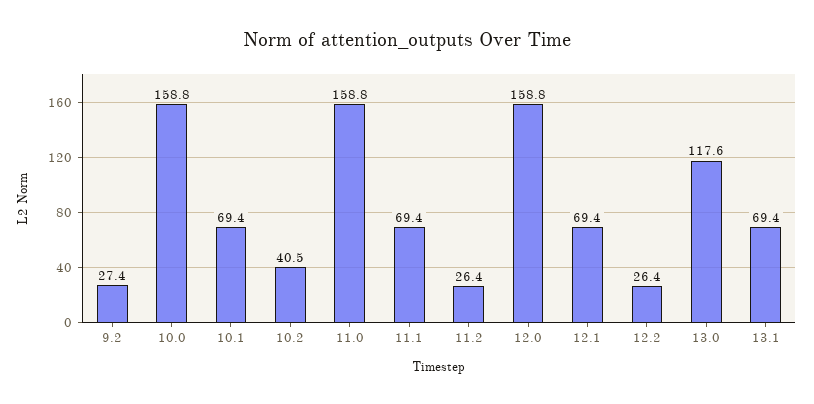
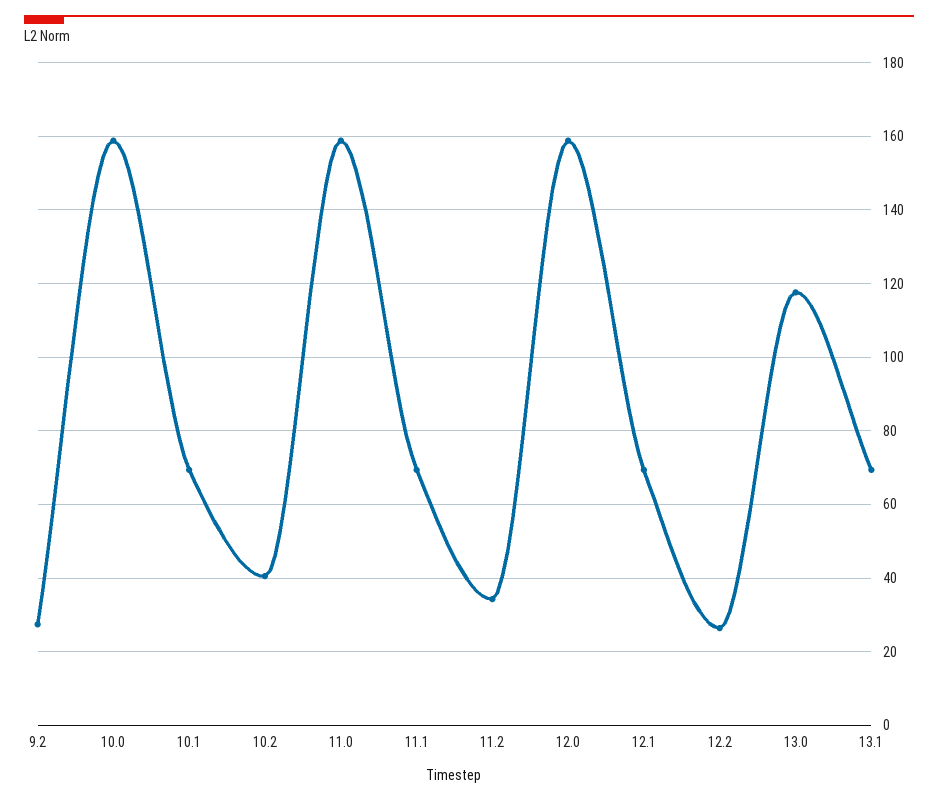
11.2: 26.4 -> 34

